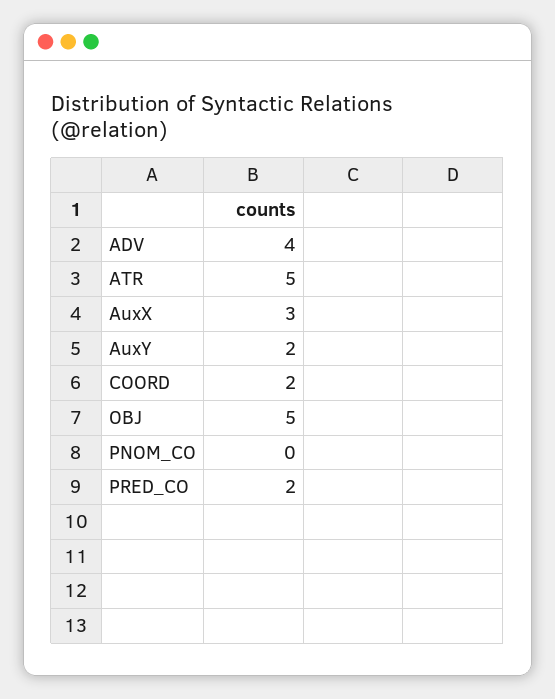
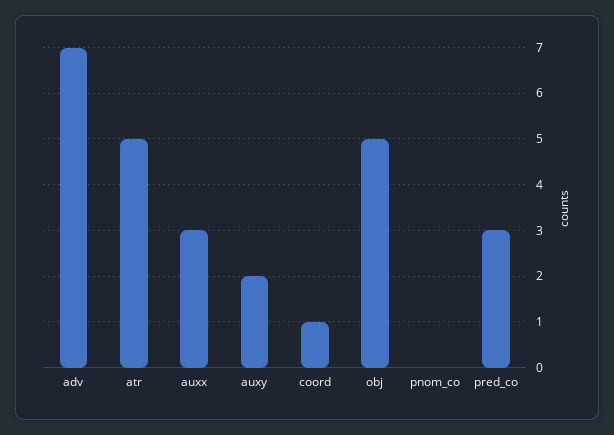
ADV: 4 -> 7
COORD: 2 -> 1
PRED_CO: 2 -> 3

